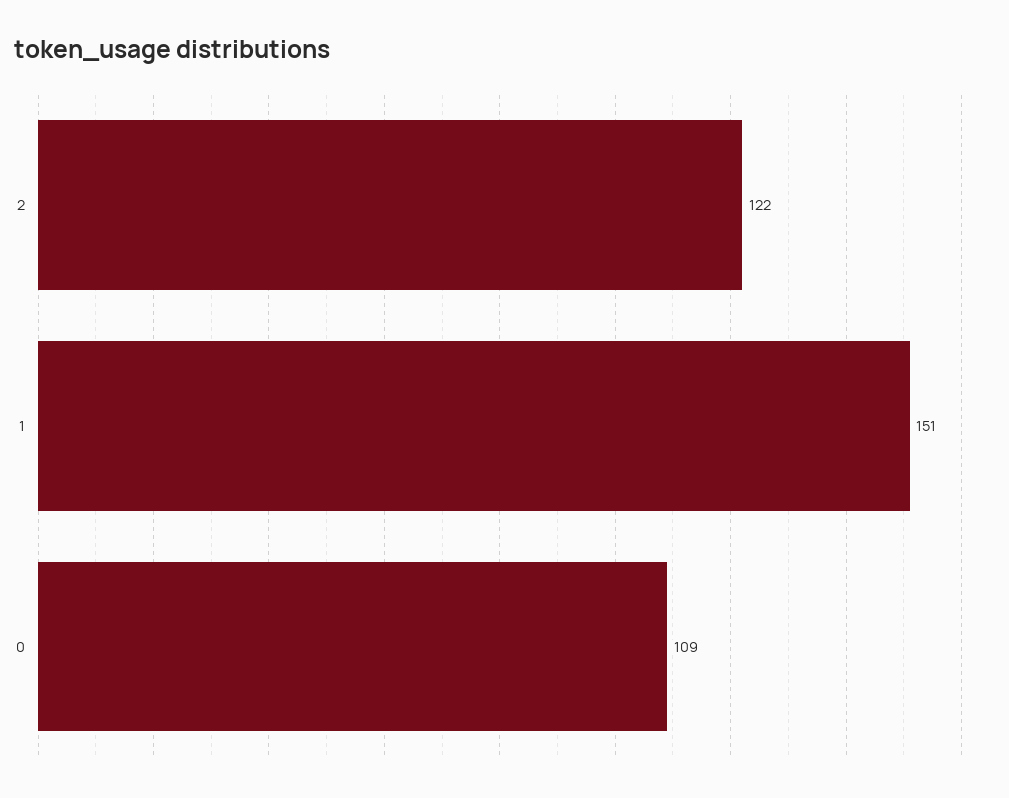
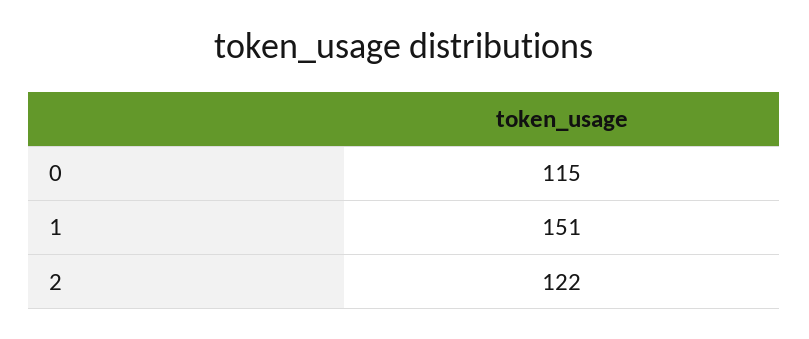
0: 109 -> 115

